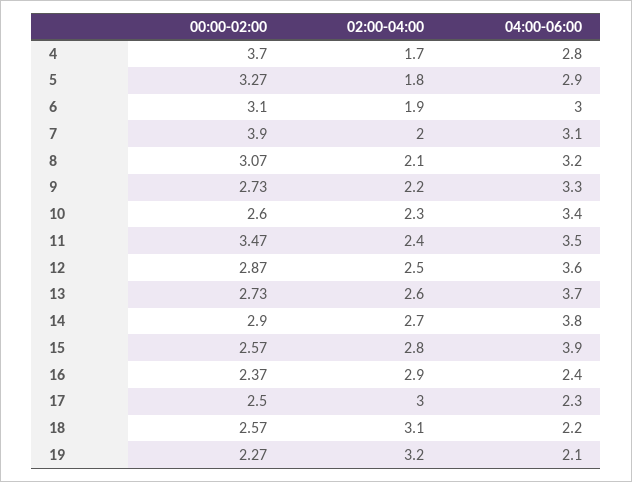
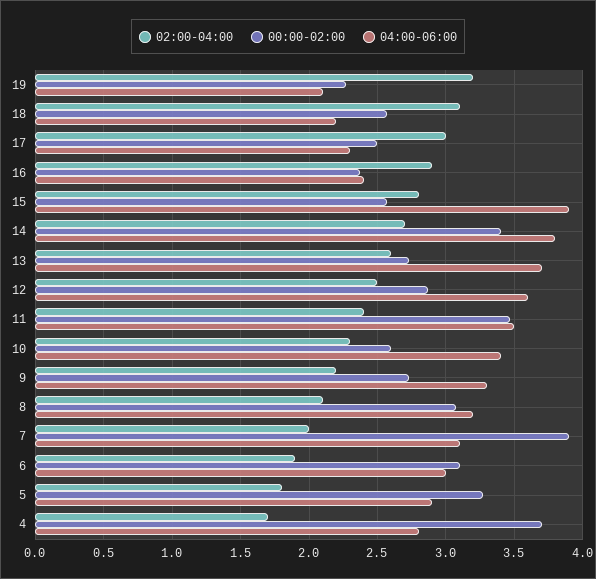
00:00-02:00, 14: 2.9 -> 3.4

